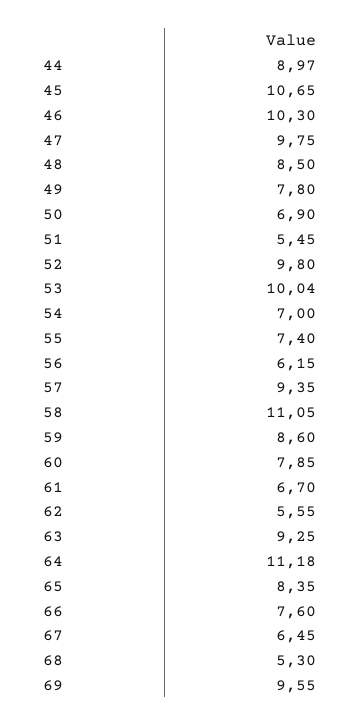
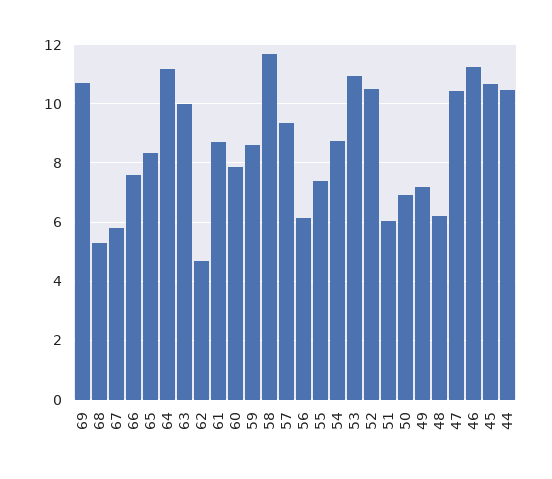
44: 8.97 -> 10.5
46: 10.3 -> 11.25
47: 9.75 -> 10.5
48: 8.5 -> 6.25
49: 7.8 -> 7.25
51: 5.45 -> 6
52: 9.8 -> 10.5
53: 10.04 -> 11
54: 7 -> 8.75
58: 11.05 -> 11.75
61: 6.7 -> 8.75
62: 5.55 -> 4.75
63: 9.25 -> 10
67: 6.45 -> 5.75
69: 9.55 -> 10.75

